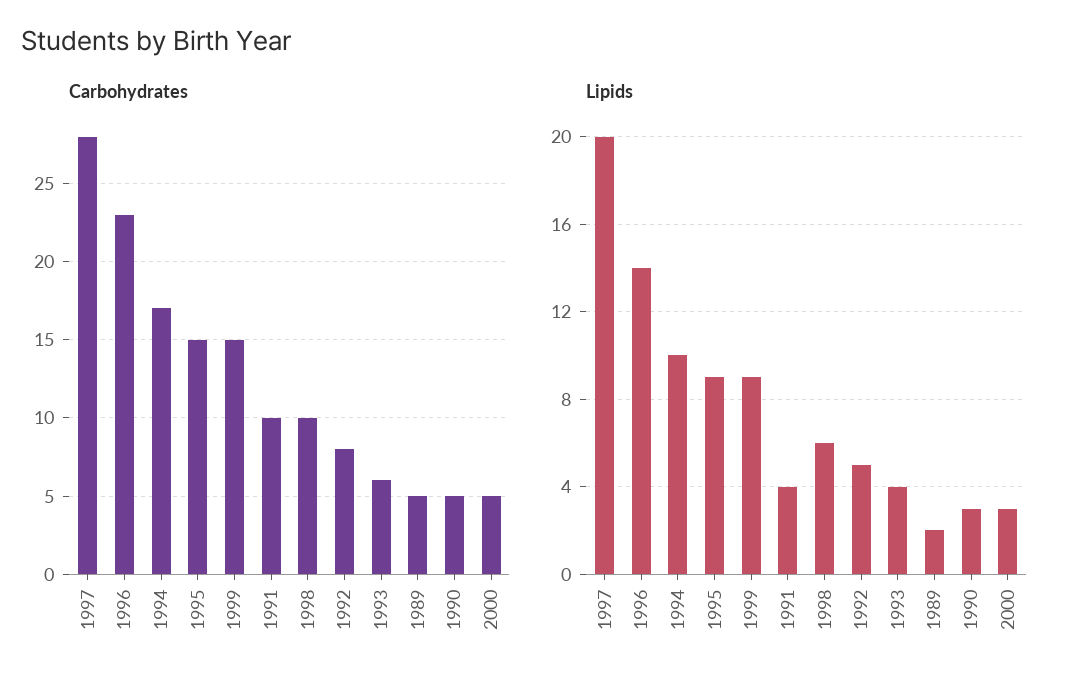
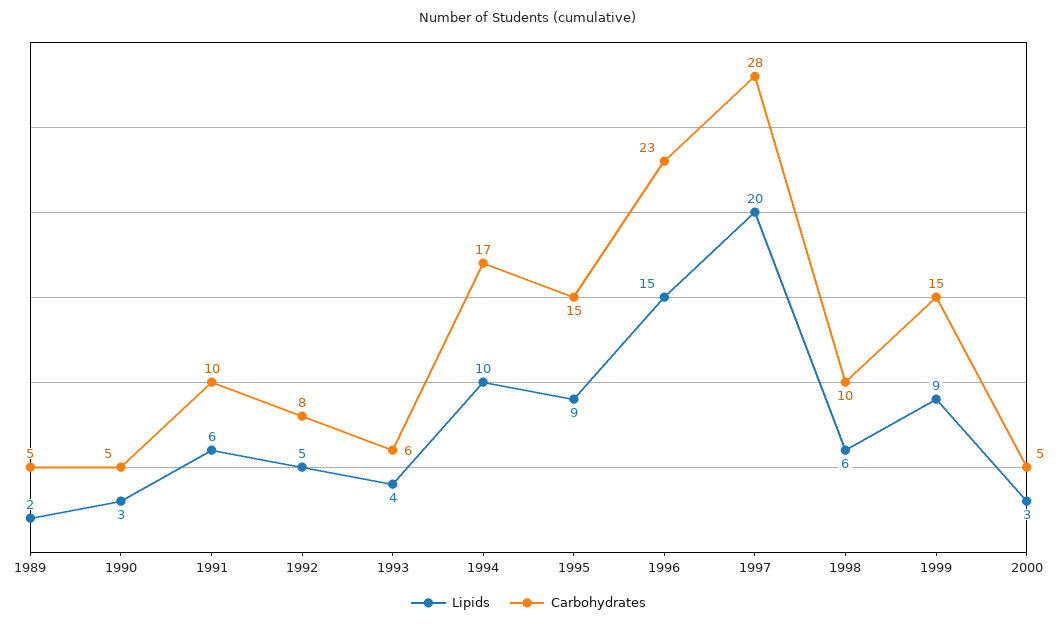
Lipids, 1996: 14 -> 15
Lipids, 1991: 4 -> 6

